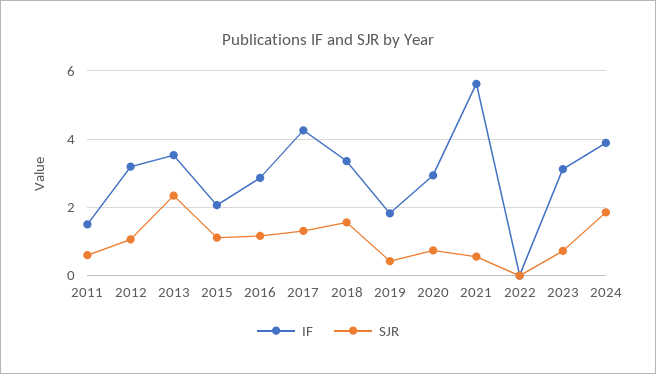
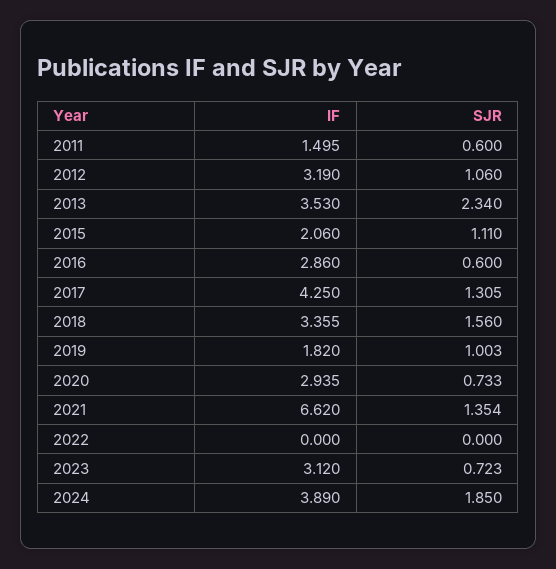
SJR, 2016: 1.2 -> 0.6
SJR, 2019: 0.4 -> 1.003
IF, 2021: 5.6 -> 6.62
SJR, 2021: 0.6 -> 1.354

